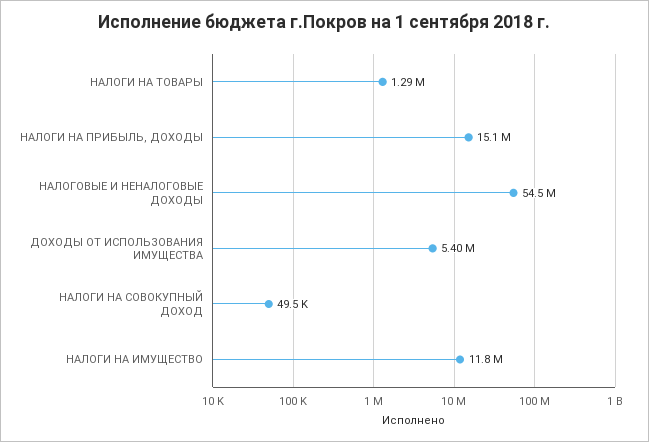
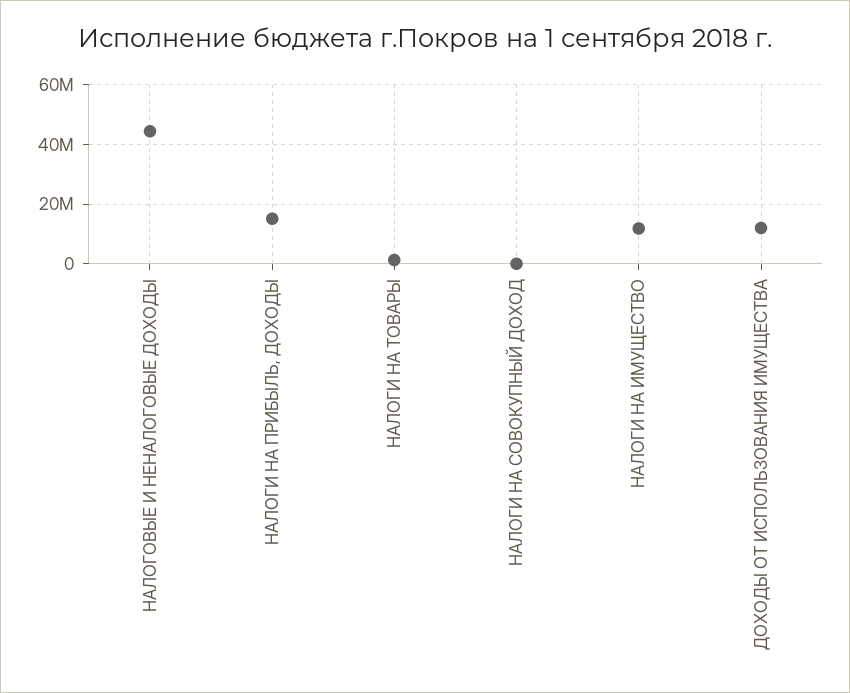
НАЛОГОВЫЕ И НЕНАЛОГОВЫЕ ДОХОДЫ: 54500000 -> 45000000
ДОХОДЫ ОТ ИСПОЛЬЗОВАНИЯ ИМУЩЕСТВА: 5400000 -> 12500000

